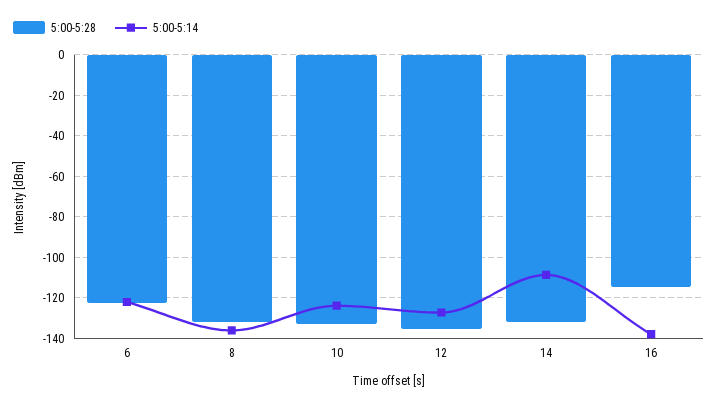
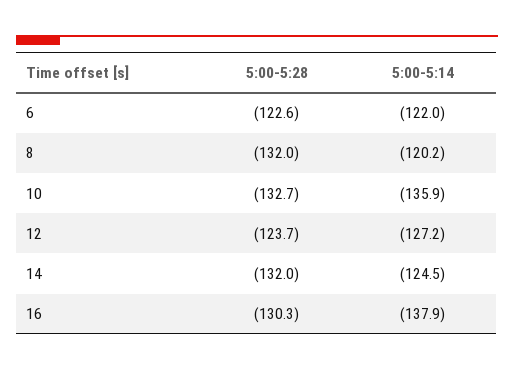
5:00-5:14, 8: -135 -> -120.2
5:00-5:14, 10: -125 -> -135.9
5:00-5:28, 12: -135 -> -123.7
5:00-5:14, 14: -110 -> -124.5
5:00-5:28, 16: -115 -> -130.3

